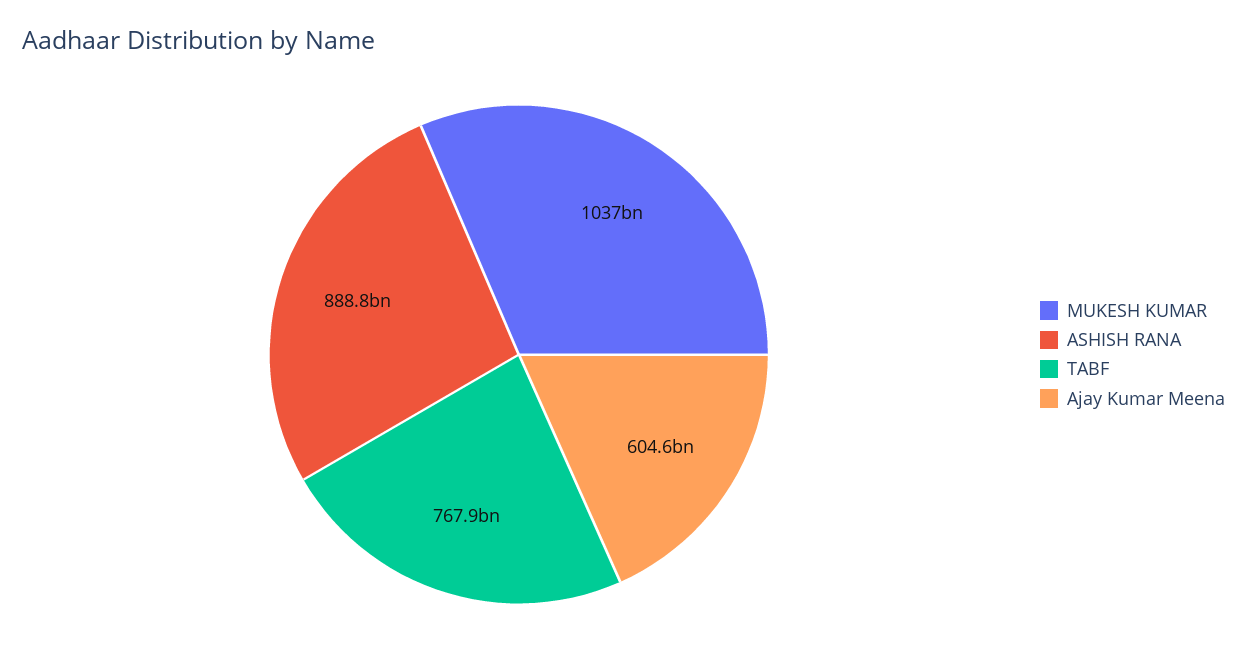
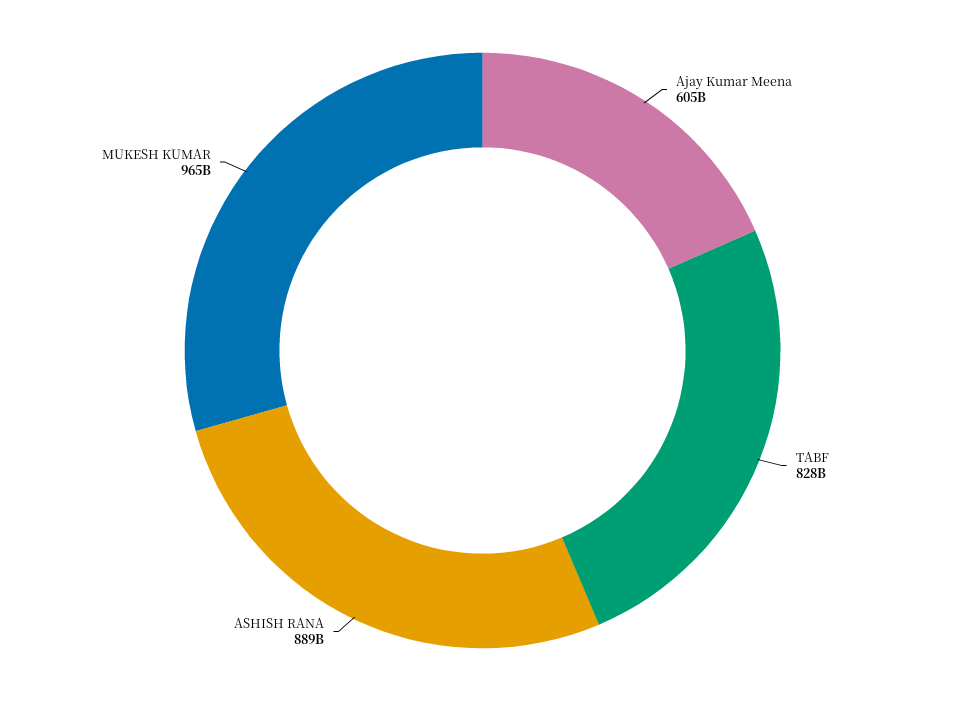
MUKESH KUMAR: 1037000000000 -> 965000000000
TABF: 767900000000 -> 828000000000

